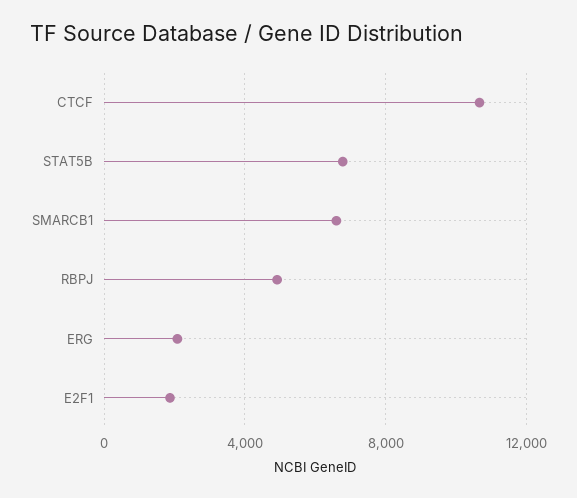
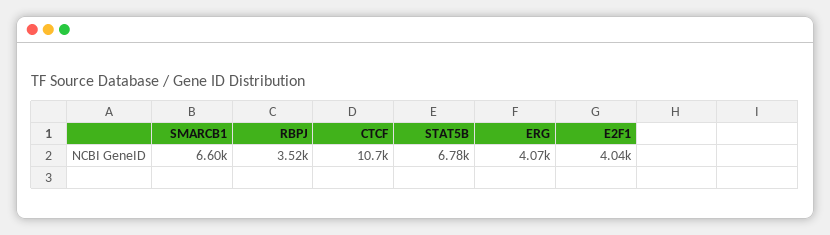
RBPJ: 5000 -> 3520
ERG: 2000 -> 4070
E2F1: 2000 -> 4040

